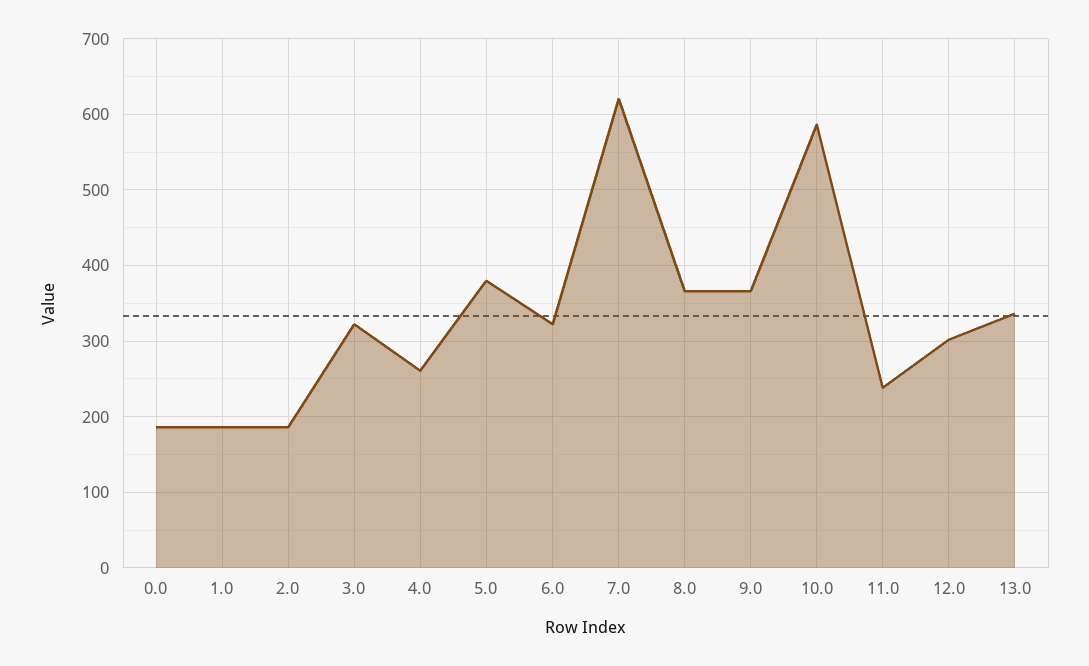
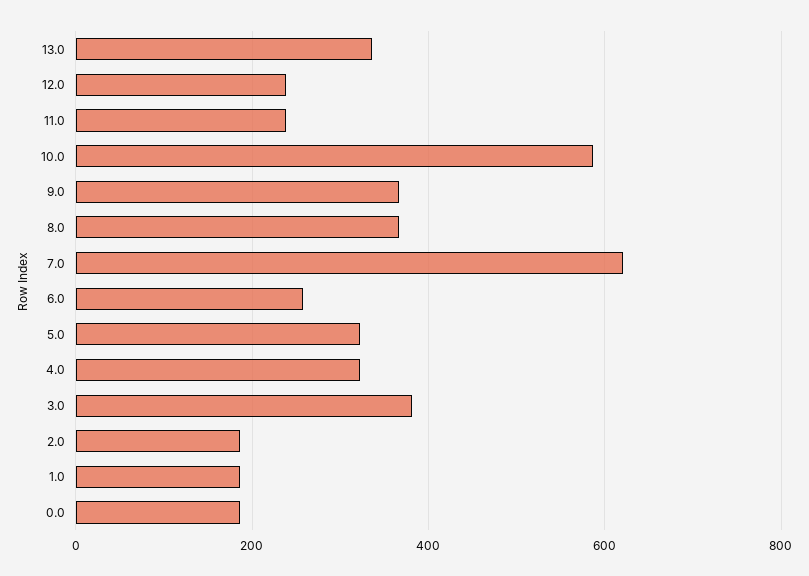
3.0: 320 -> 380
4.0: 260 -> 320
5.0: 380 -> 320
6.0: 320 -> 260
12.0: 300 -> 240

